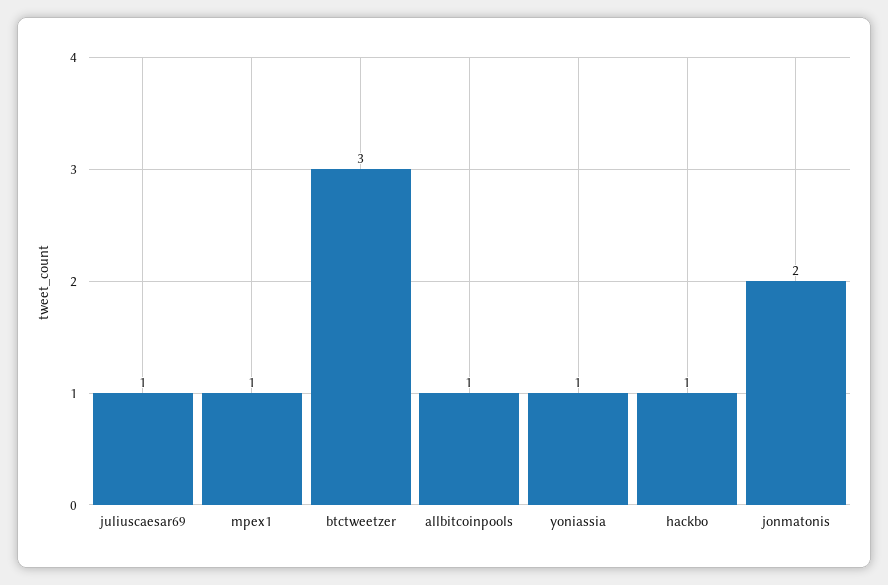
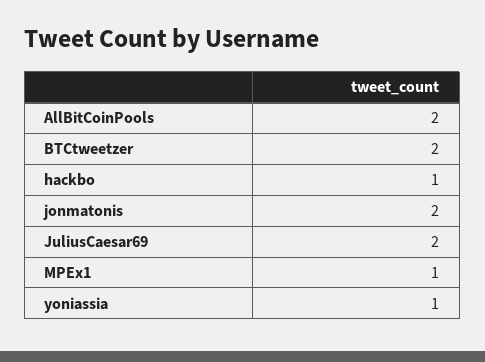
juliuscaesar69: 1 -> 2
btctweetzer: 3 -> 2
allbitcoinpools: 1 -> 2

